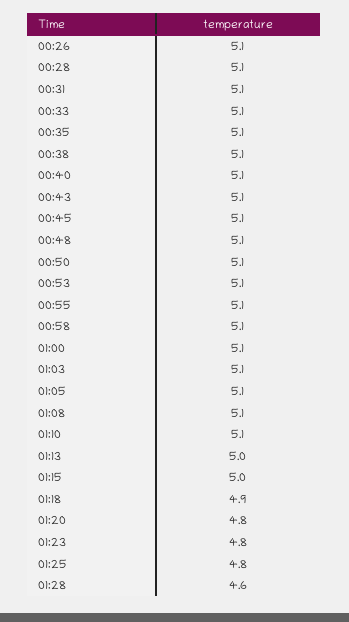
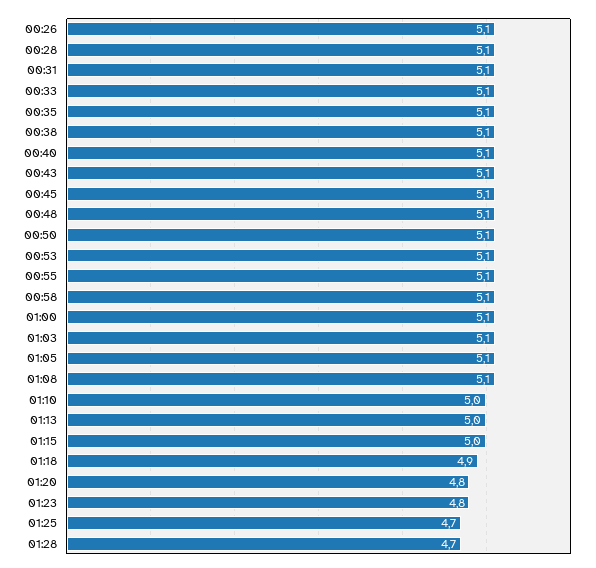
01:10: 5.1 -> 5
01:25: 4.8 -> 4.7
01:28: 4.6 -> 4.7

